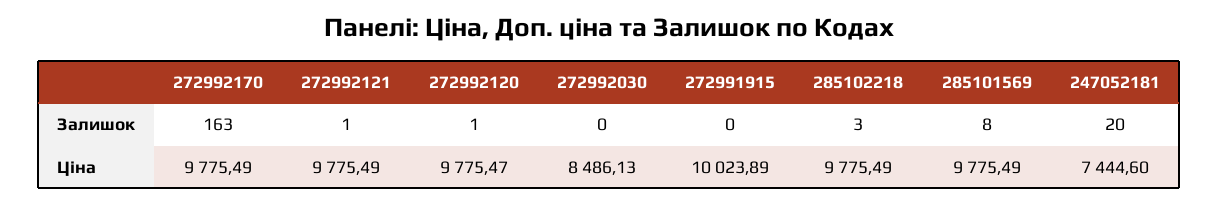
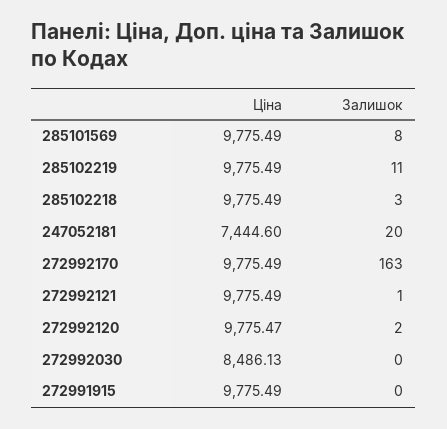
272992120, Залишок: 1 -> 2
272991915, Ціна: 10023.89 -> 9775.49
285102219, Ціна: none -> 9775.49
285102219, Залишок: none -> 11

